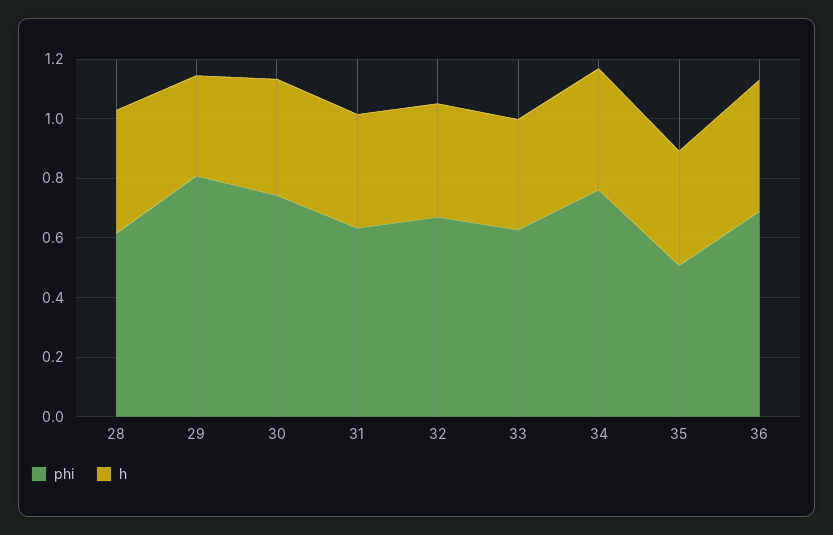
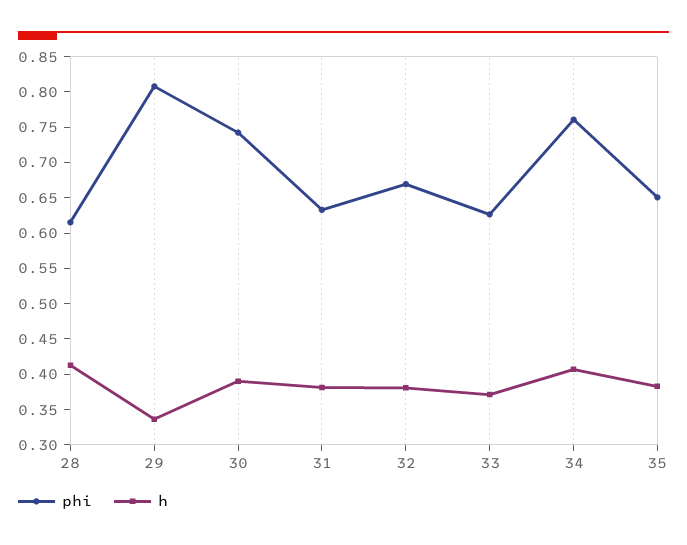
phi, 35: 0.5 -> 0.65
phi, 36: 0.7 -> none
h, 36: 0.45 -> none

